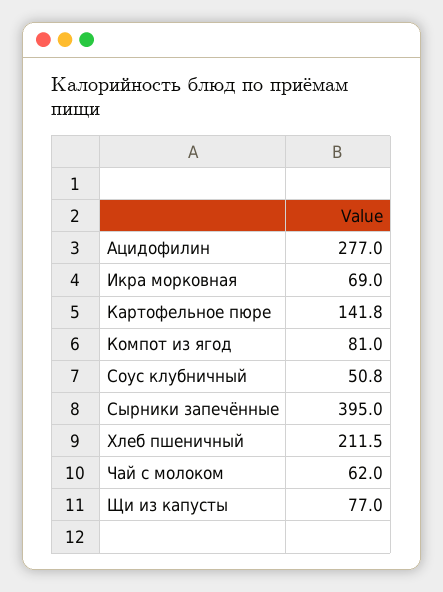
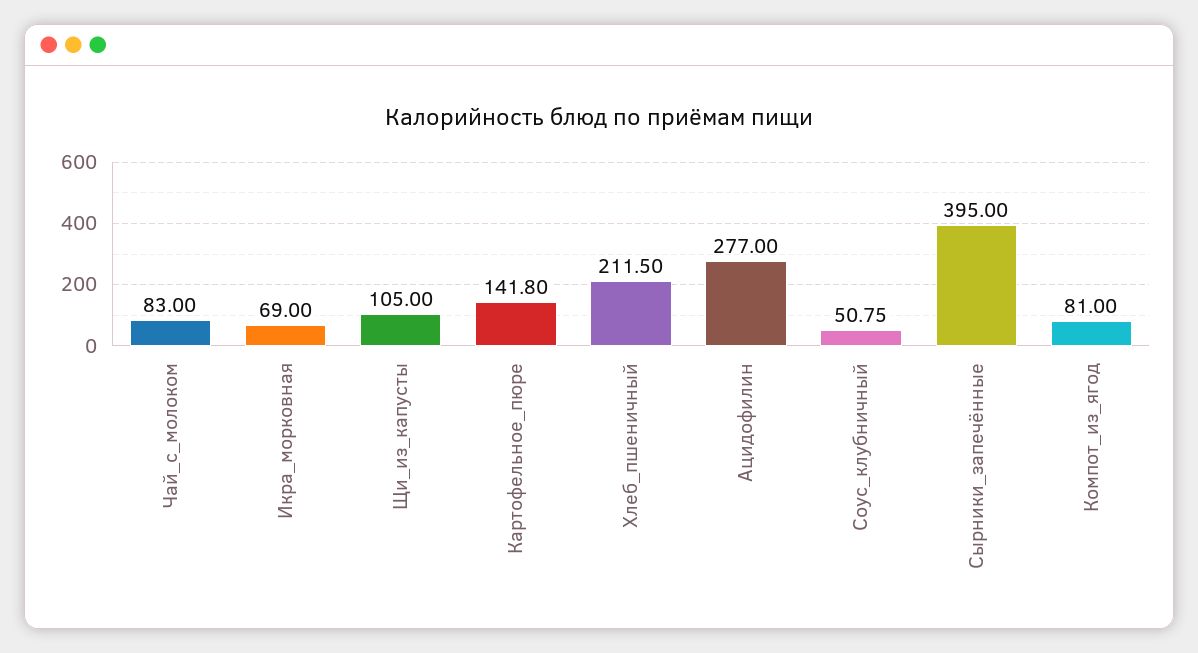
Чай с молоком: 62 -> 83
Щи из капусты: 77 -> 105

